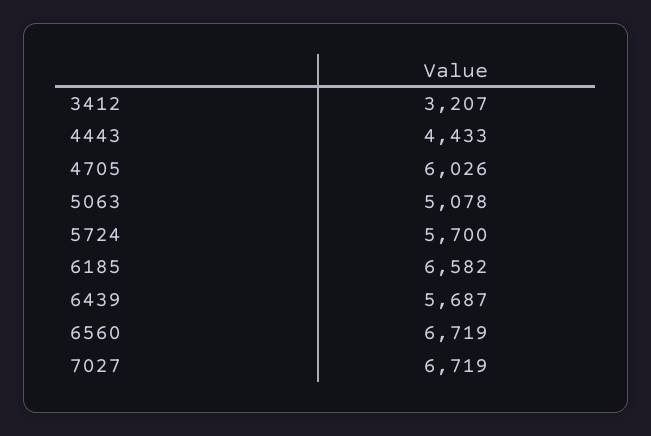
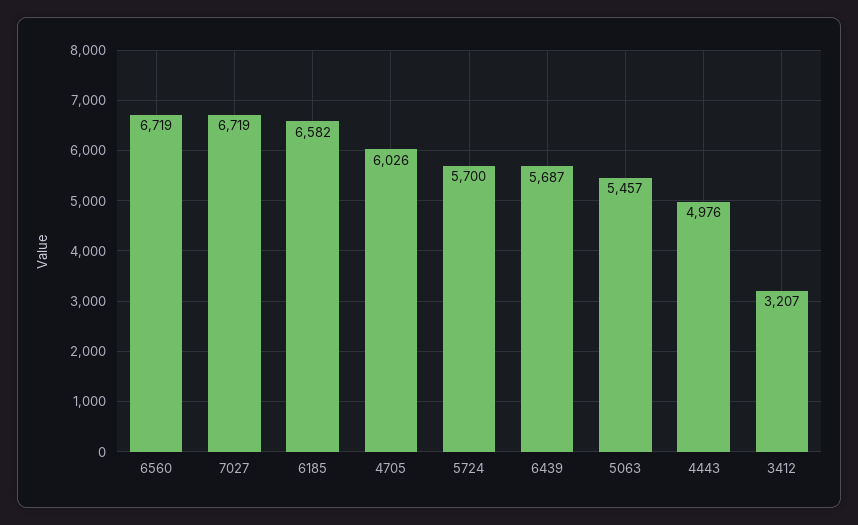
4443: 4433 -> 4976
5063: 5078 -> 5457

